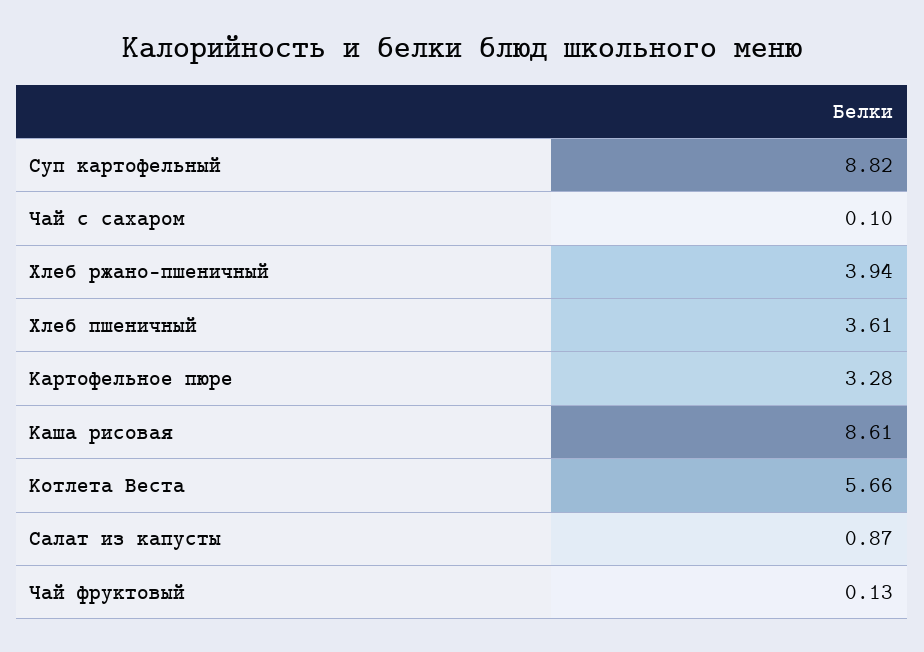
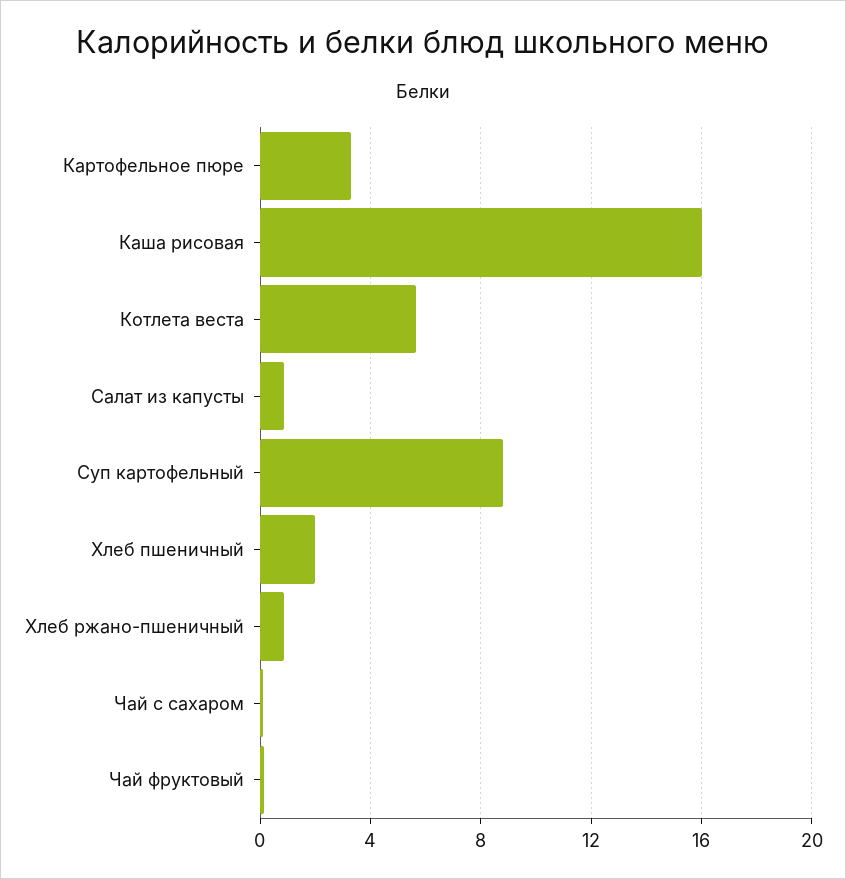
Хлеб ржано-пшеничный: 3.94 -> 1
Хлеб пшеничный: 3.61 -> 2
Каша рисовая: 8.61 -> 16

